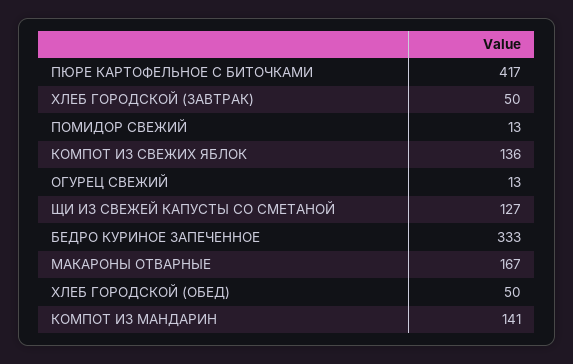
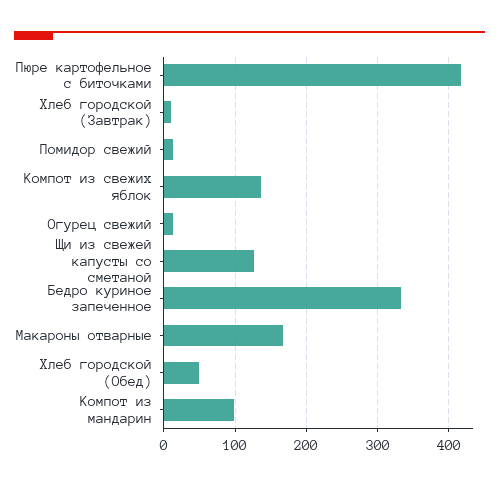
ХЛЕБ ГОРОДСКОЙ (ЗАВТРАК): 50 -> 10
КОМПОТ ИЗ МАНДАРИН: 141 -> 100

